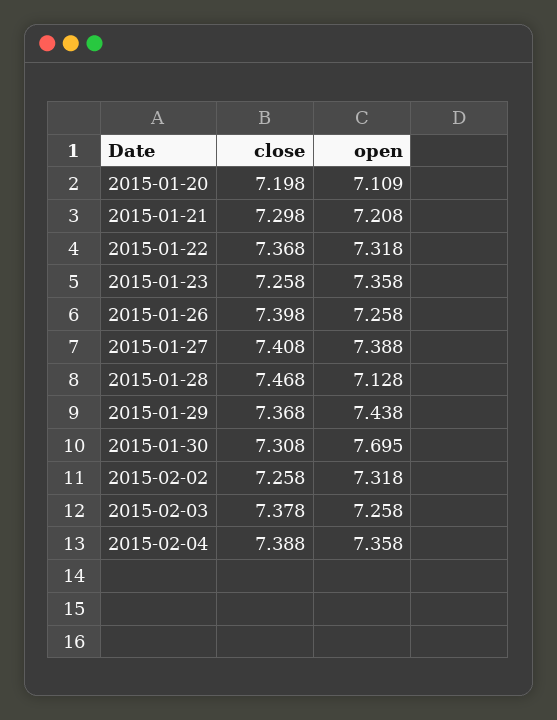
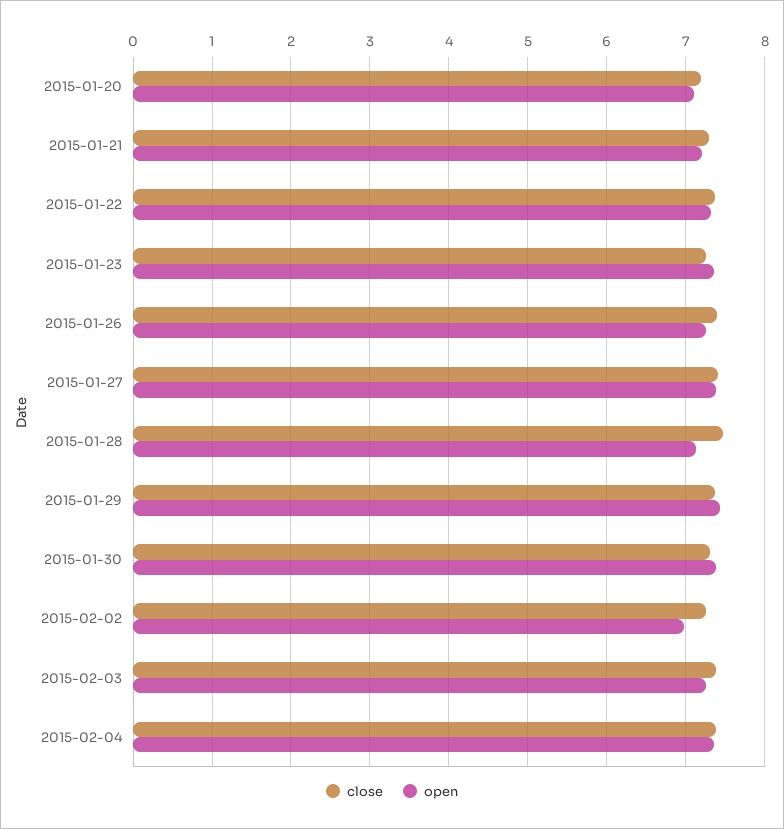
open, 2015-01-30: 7.695 -> 7.4
open, 2015-02-02: 7.318 -> 7

